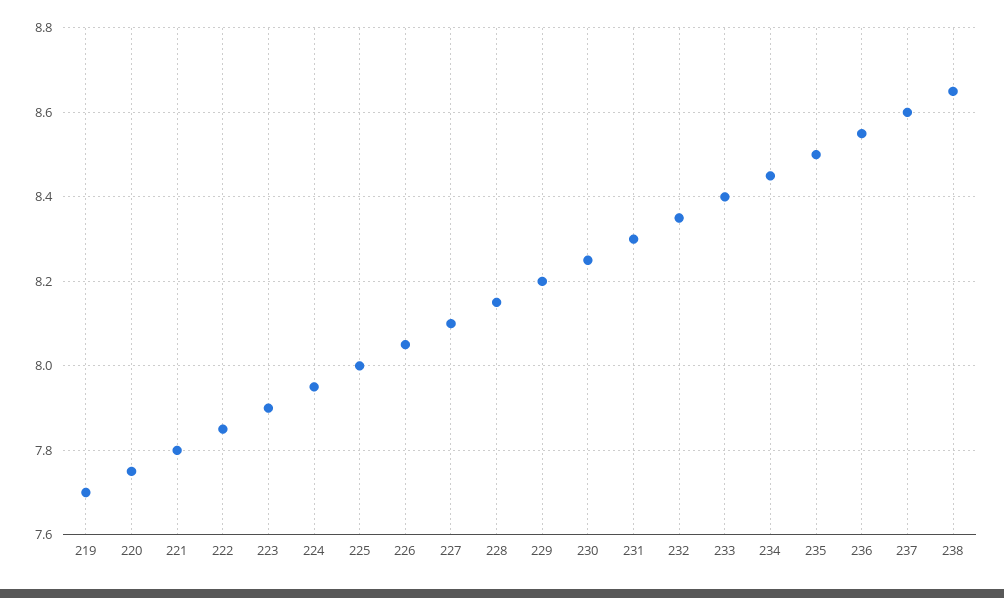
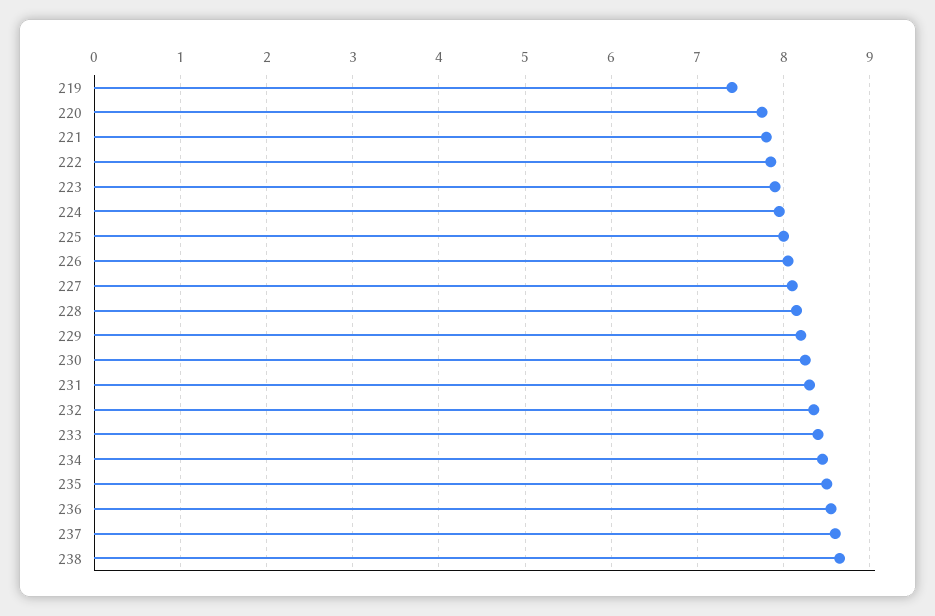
219: 7.7 -> 7.4

